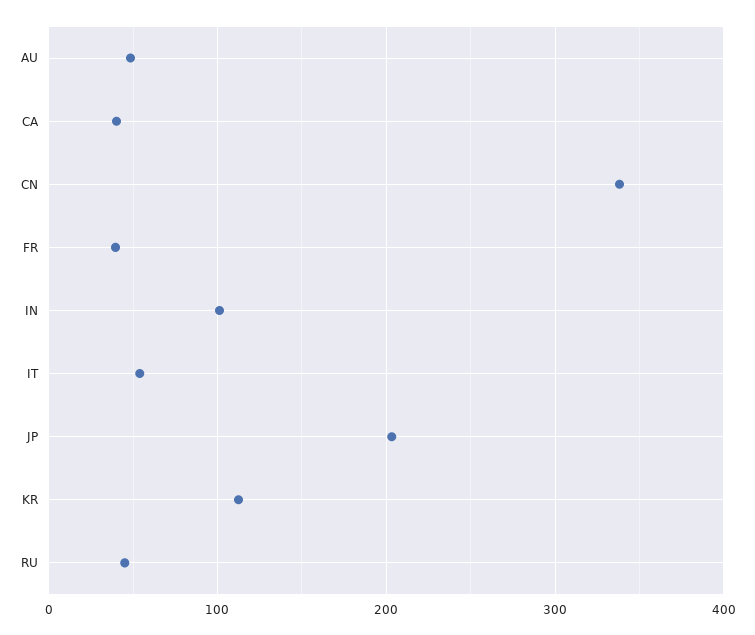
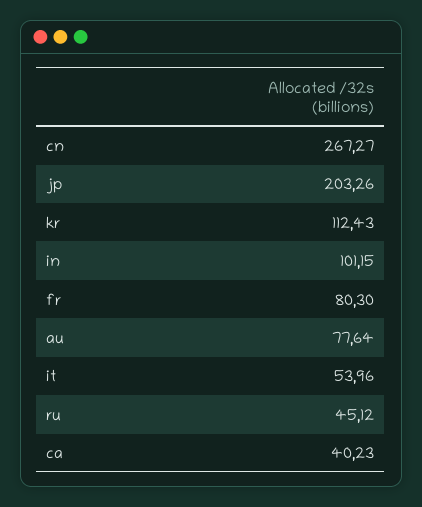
AU: 50 -> 77.64
CN: 340 -> 267.27
FR: 40 -> 80.3

